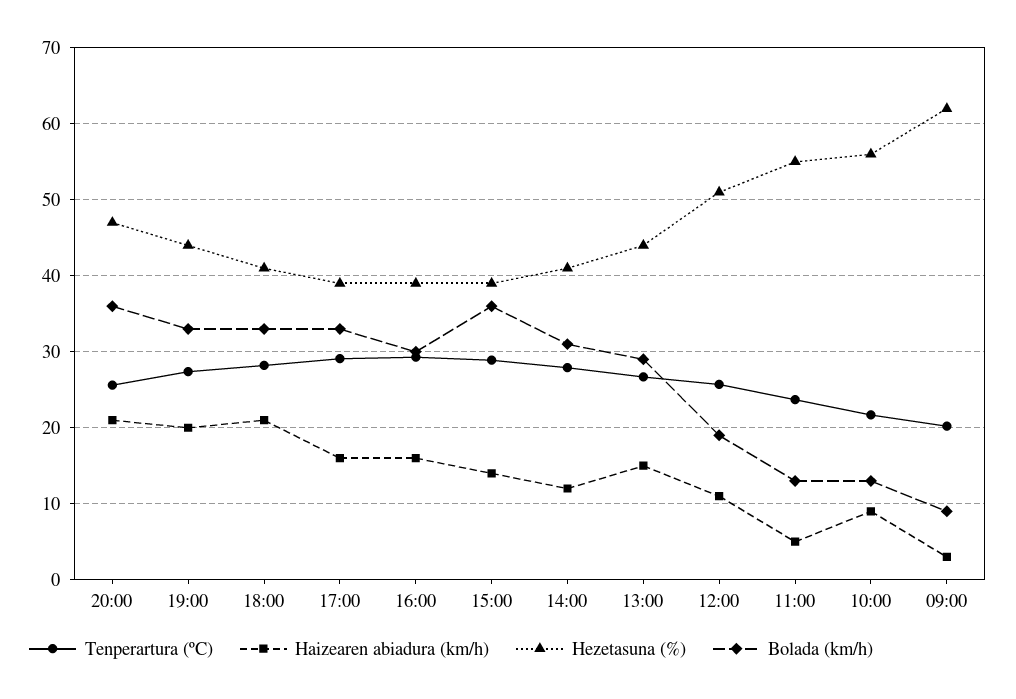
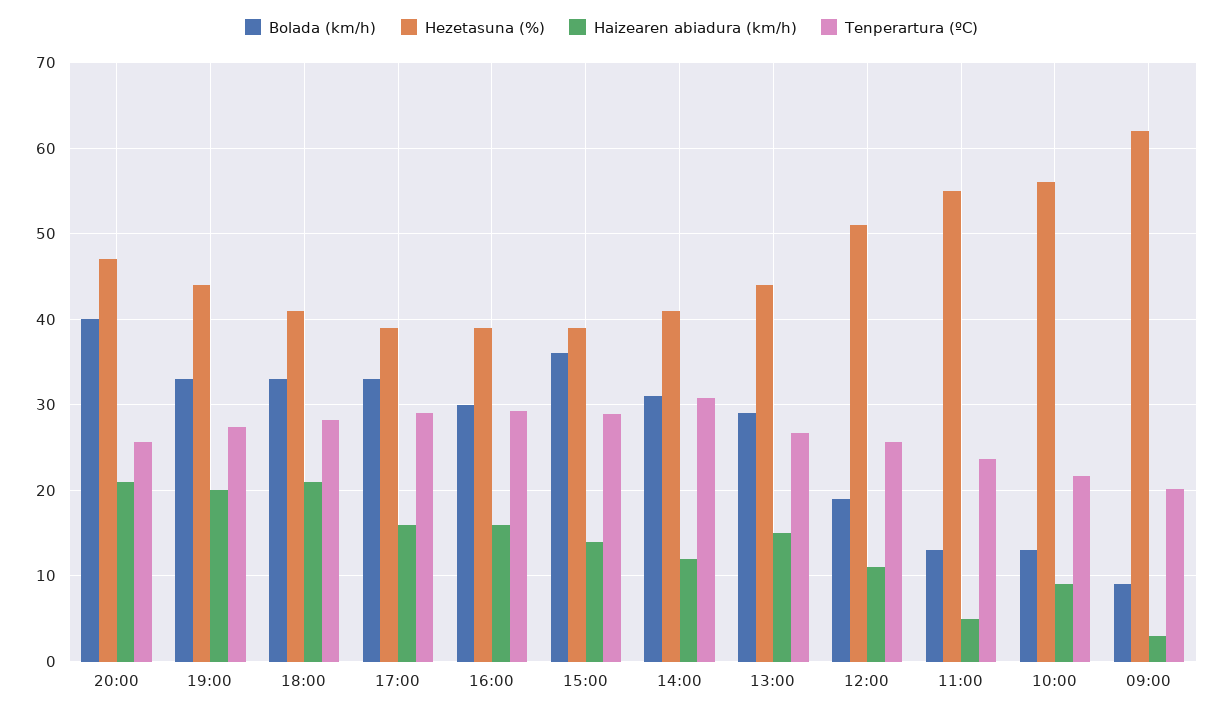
Bolada (km/h), 20:00: 36 -> 40
Tenperartura (ºC), 14:00: 28 -> 31

